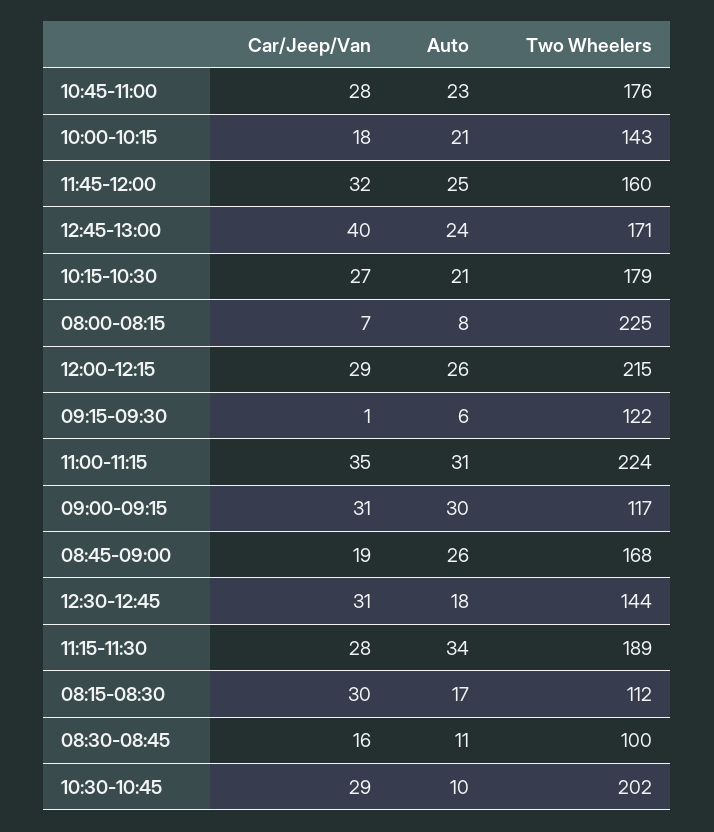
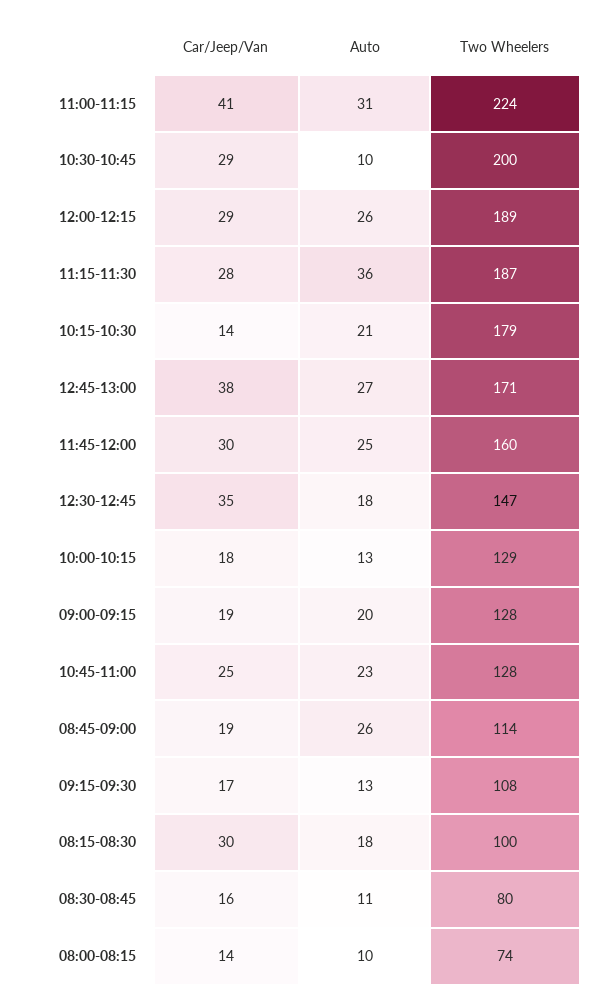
Car/Jeep/Van, 10:45-11:00: 28 -> 25
Two Wheelers, 10:45-11:00: 176 -> 128
Auto, 10:00-10:15: 21 -> 13
Two Wheelers, 10:00-10:15: 143 -> 129
Car/Jeep/Van, 11:45-12:00: 32 -> 30
Car/Jeep/Van, 12:45-13:00: 40 -> 38
Auto, 12:45-13:00: 24 -> 27
Car/Jeep/Van, 10:15-10:30: 27 -> 14
Car/Jeep/Van, 08:00-08:15: 7 -> 14
Auto, 08:00-08:15: 8 -> 10
Two Wheelers, 08:00-08:15: 225 -> 74
Two Wheelers, 12:00-12:15: 215 -> 189
Car/Jeep/Van, 09:15-09:30: 1 -> 17
Auto, 09:15-09:30: 6 -> 13
Two Wheelers, 09:15-09:30: 122 -> 108
Car/Jeep/Van, 11:00-11:15: 35 -> 41
Car/Jeep/Van, 09:00-09:15: 31 -> 19
Auto, 09:00-09:15: 30 -> 20
Two Wheelers, 09:00-09:15: 117 -> 128
Two Wheelers, 08:45-09:00: 168 -> 114
Car/Jeep/Van, 12:30-12:45: 31 -> 35
Two Wheelers, 12:30-12:45: 144 -> 147
Auto, 11:15-11:30: 34 -> 36
Two Wheelers, 11:15-11:30: 189 -> 187
Auto, 08:15-08:30: 17 -> 18
Two Wheelers, 08:15-08:30: 112 -> 100
Two Wheelers, 08:30-08:45: 100 -> 80
Two Wheelers, 10:30-10:45: 202 -> 200

